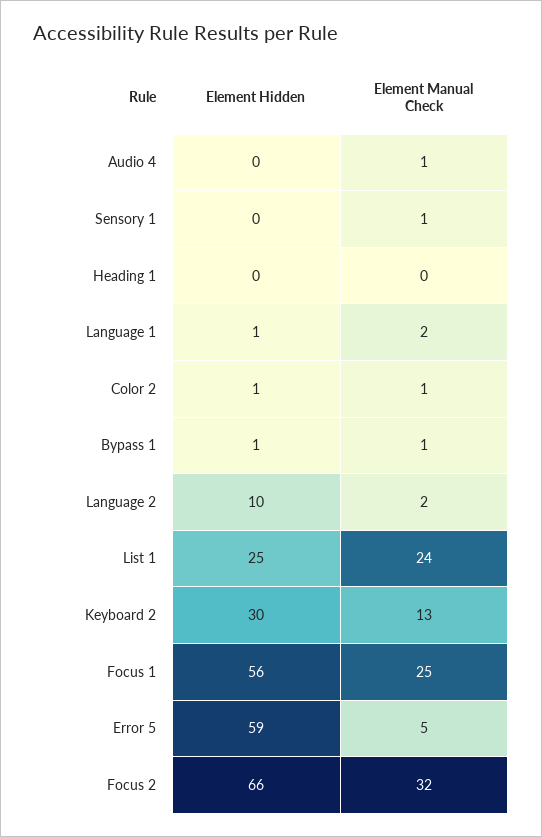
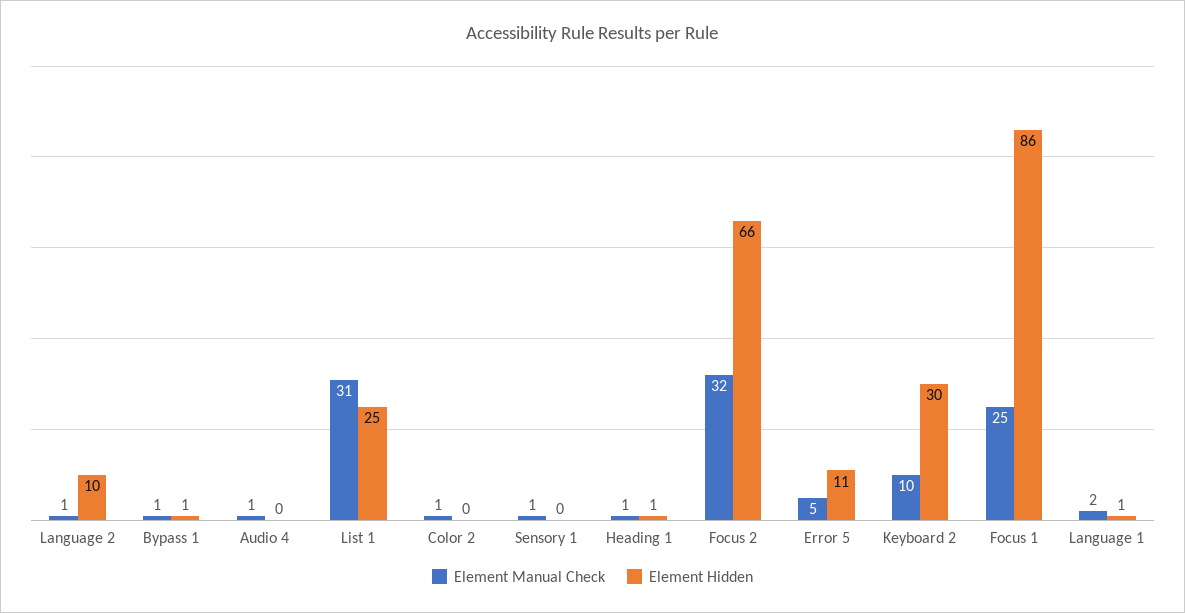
Element Hidden, Heading 1: 0 -> 1
Element Manual Check, Heading 1: 0 -> 1
Element Hidden, Color 2: 1 -> 0
Element Manual Check, Language 2: 2 -> 1
Element Manual Check, List 1: 24 -> 31
Element Manual Check, Keyboard 2: 13 -> 10
Element Hidden, Focus 1: 56 -> 86
Element Hidden, Error 5: 59 -> 11

